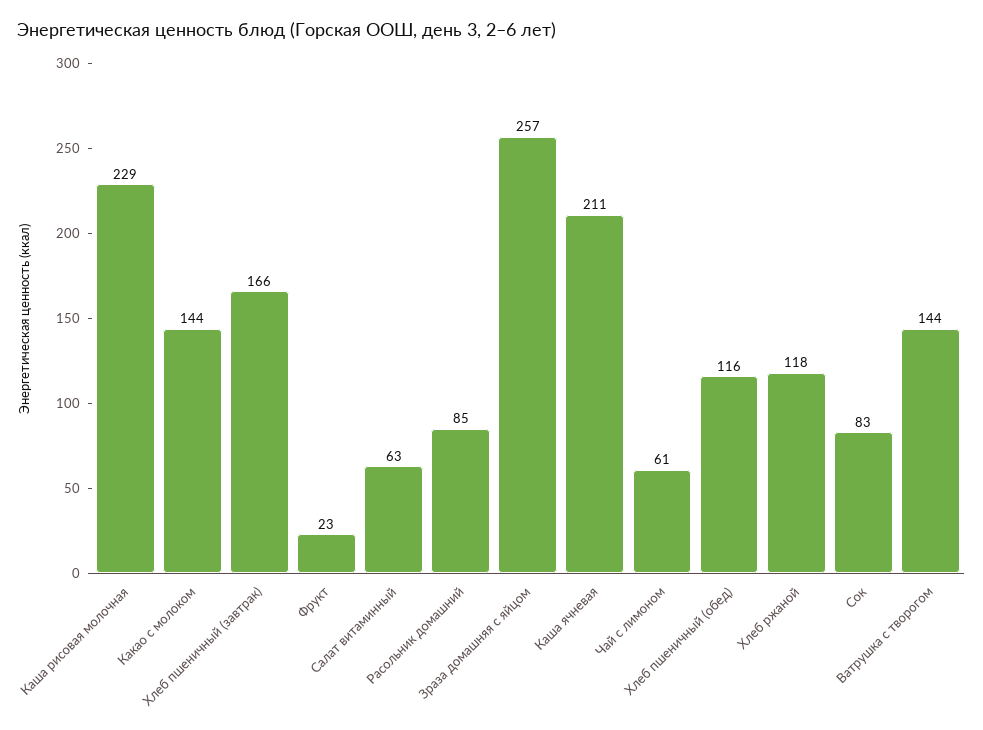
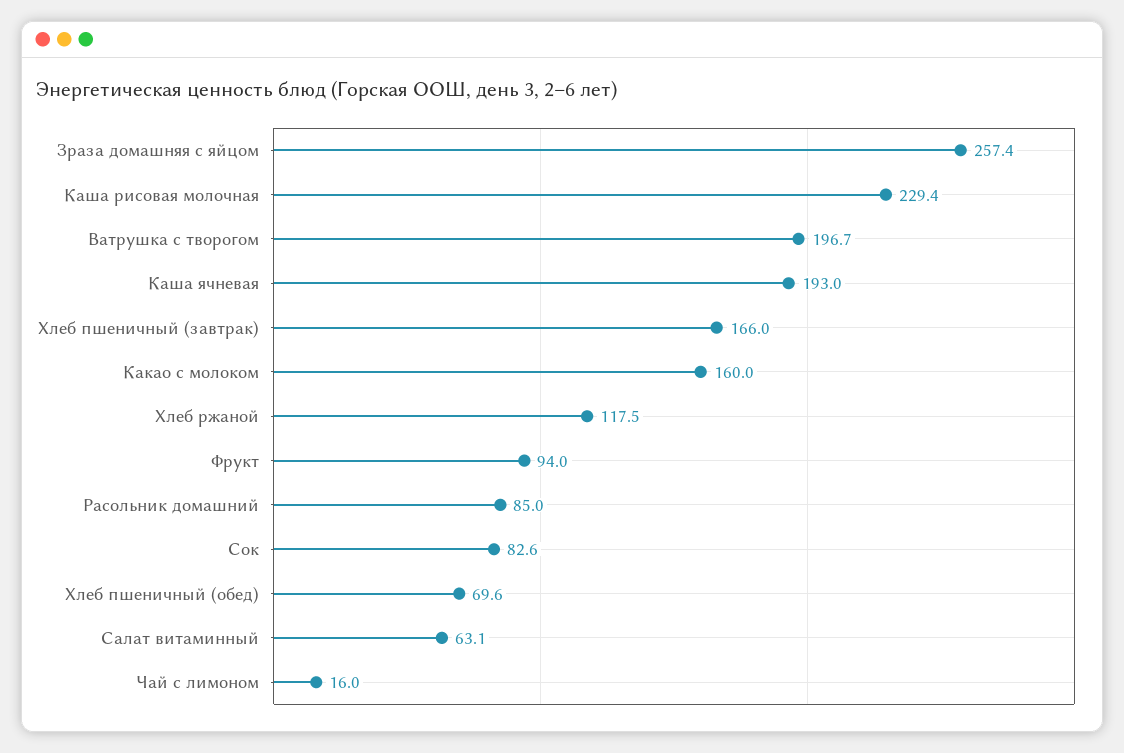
Какао с молоком: 144 -> 160
Фрукт: 23 -> 94
Каша ячневая: 211 -> 193
Чай с лимоном: 61 -> 16
Хлеб пшеничный (обед): 116 -> 69.6
Ватрушка с творогом: 144 -> 196.7

